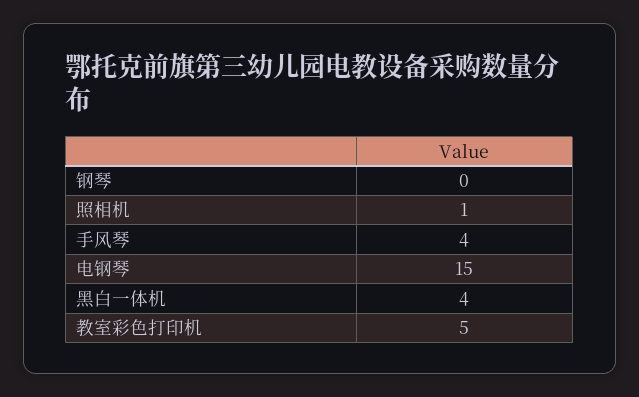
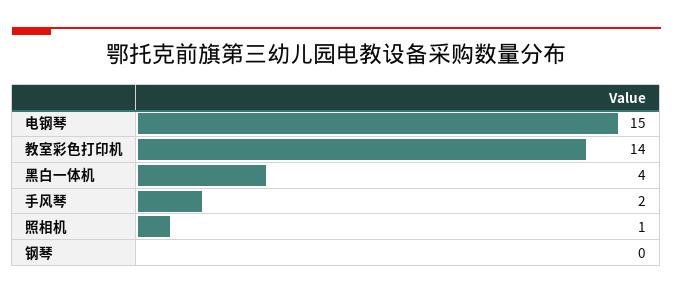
手风琴: 4 -> 2
教室彩色打印机: 5 -> 14

